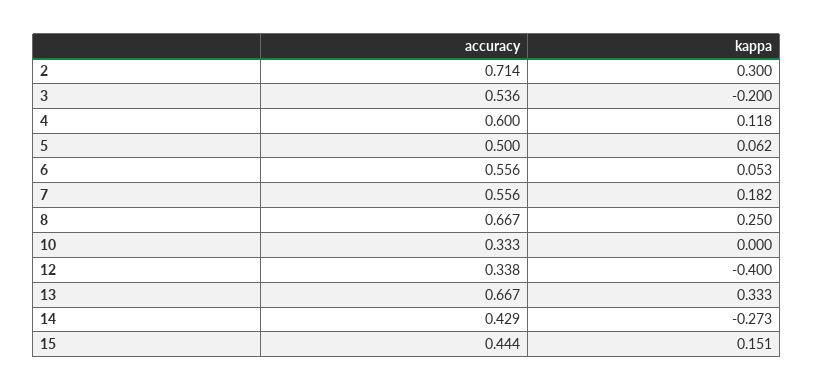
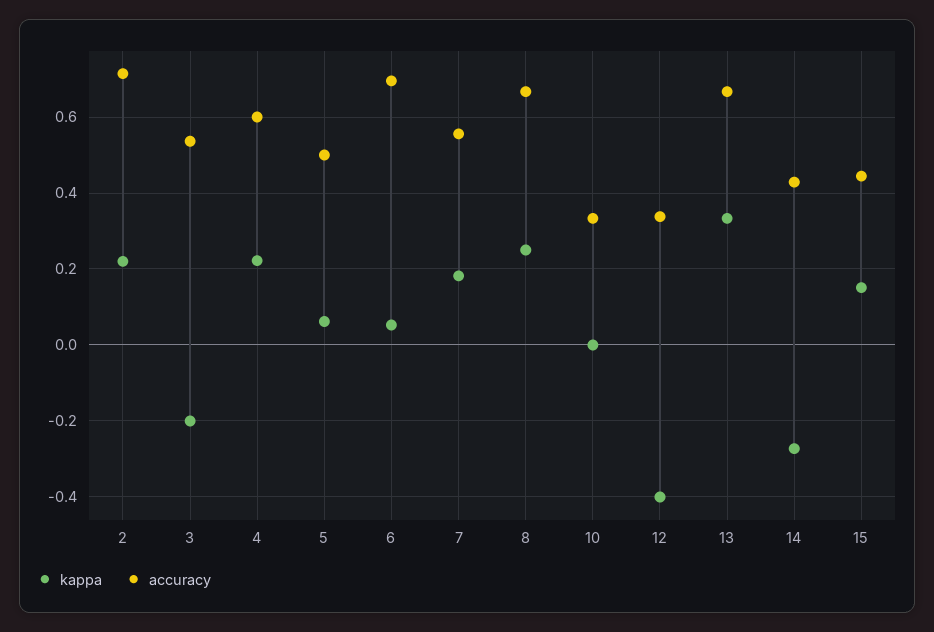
kappa, 2: 0.3 -> 0.22
kappa, 4: 0.118 -> 0.22
accuracy, 6: 0.556 -> 0.7

